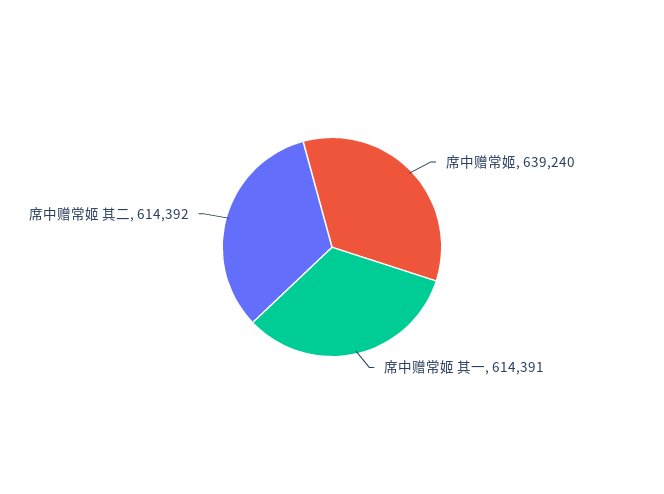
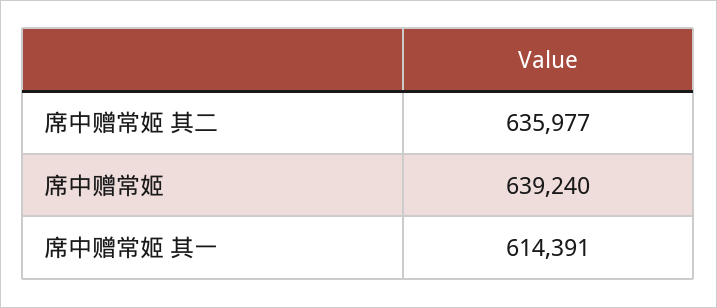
席中赠常姬 其二: 614392 -> 635977

